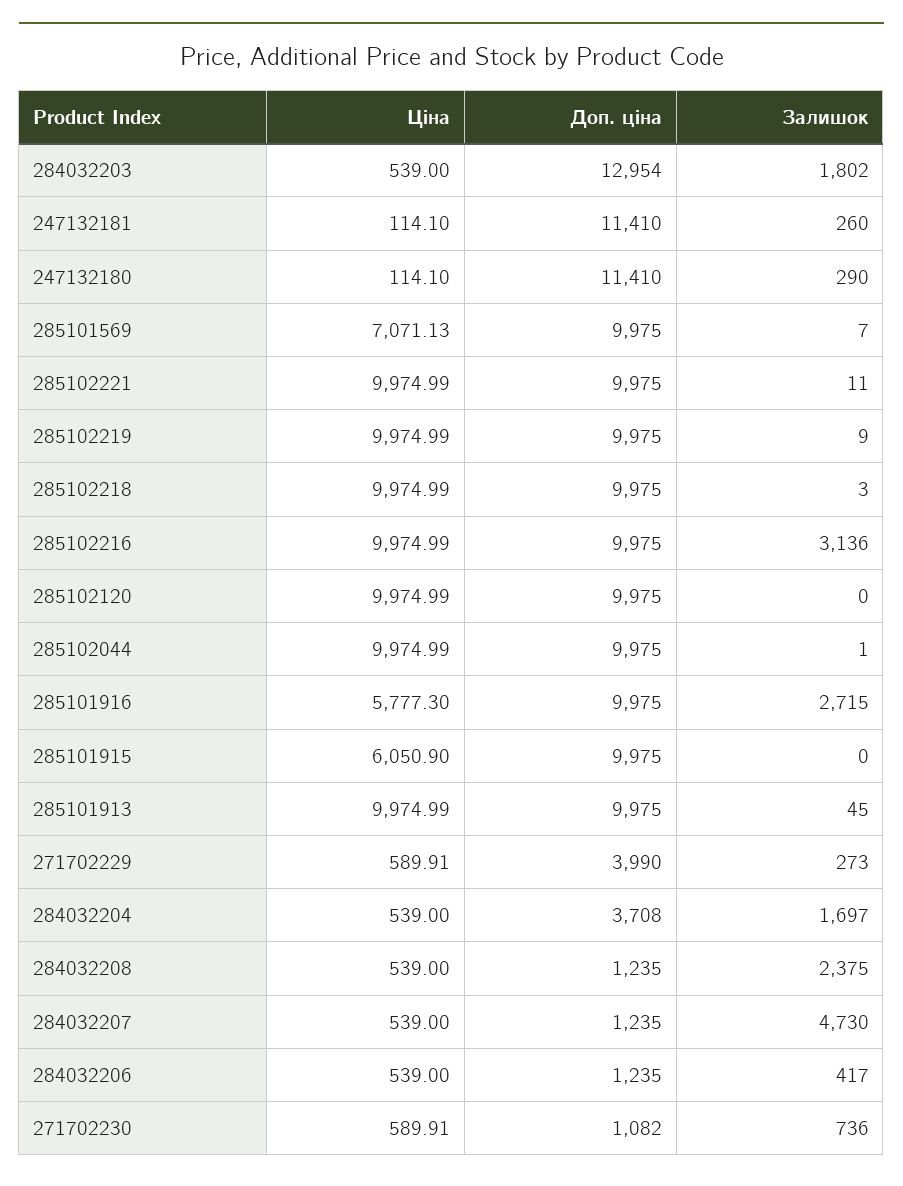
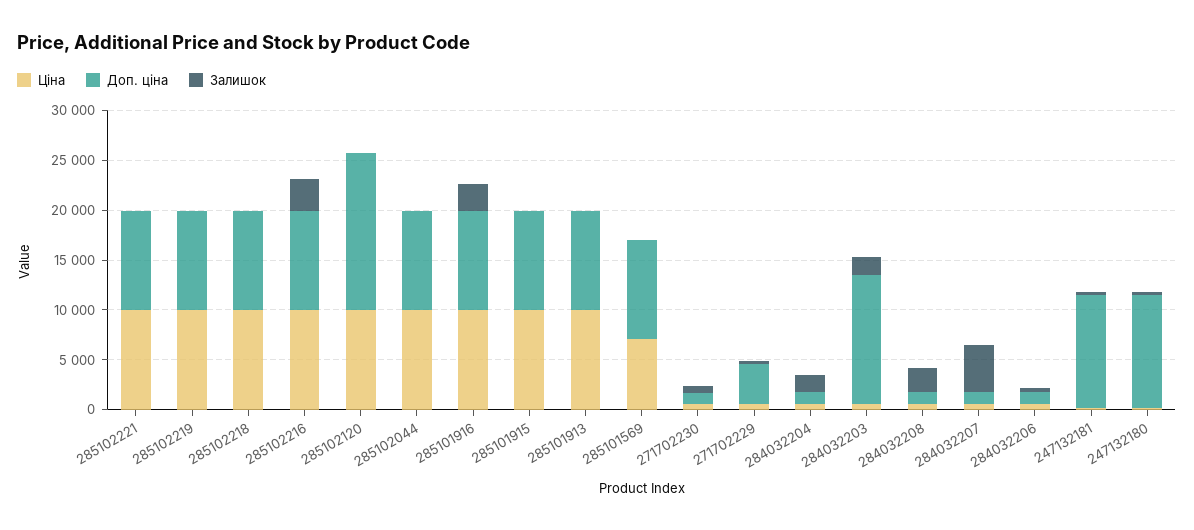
Доп. ціна, 285102120: 9975 -> 16000
Ціна, 285101916: 5777.3 -> 10000
Ціна, 285101915: 6050.9 -> 10000
Доп. ціна, 284032204: 3708 -> 1000

